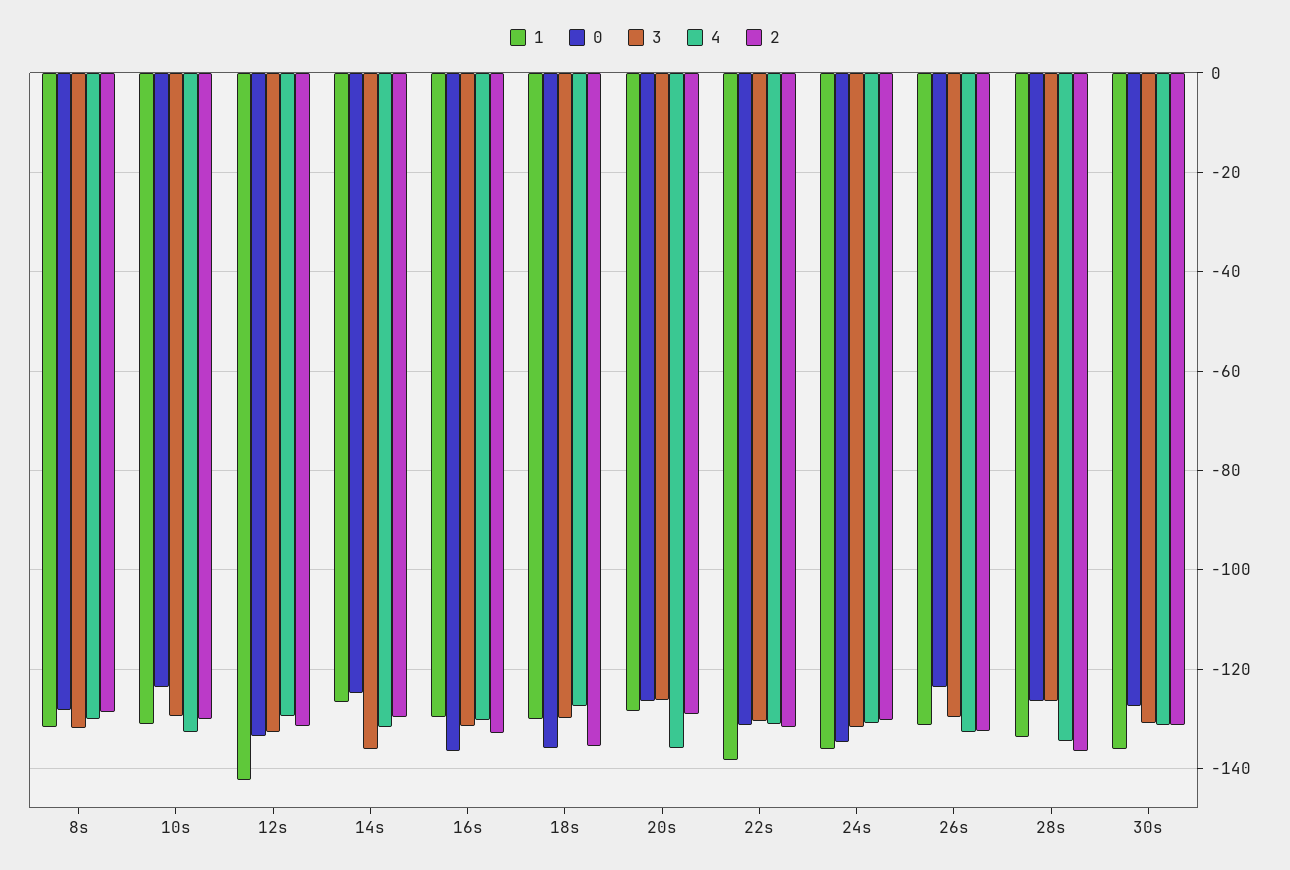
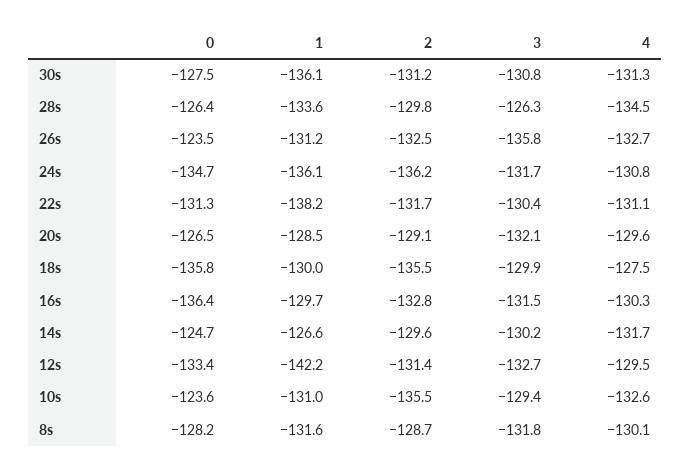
2, 10s: -130 -> -135.5
3, 14s: -136 -> -130.2
3, 20s: -126 -> -132.1
4, 20s: -136 -> -129.6
2, 24s: -130 -> -136.2
3, 26s: -130 -> -135.8
2, 28s: -136 -> -129.8

